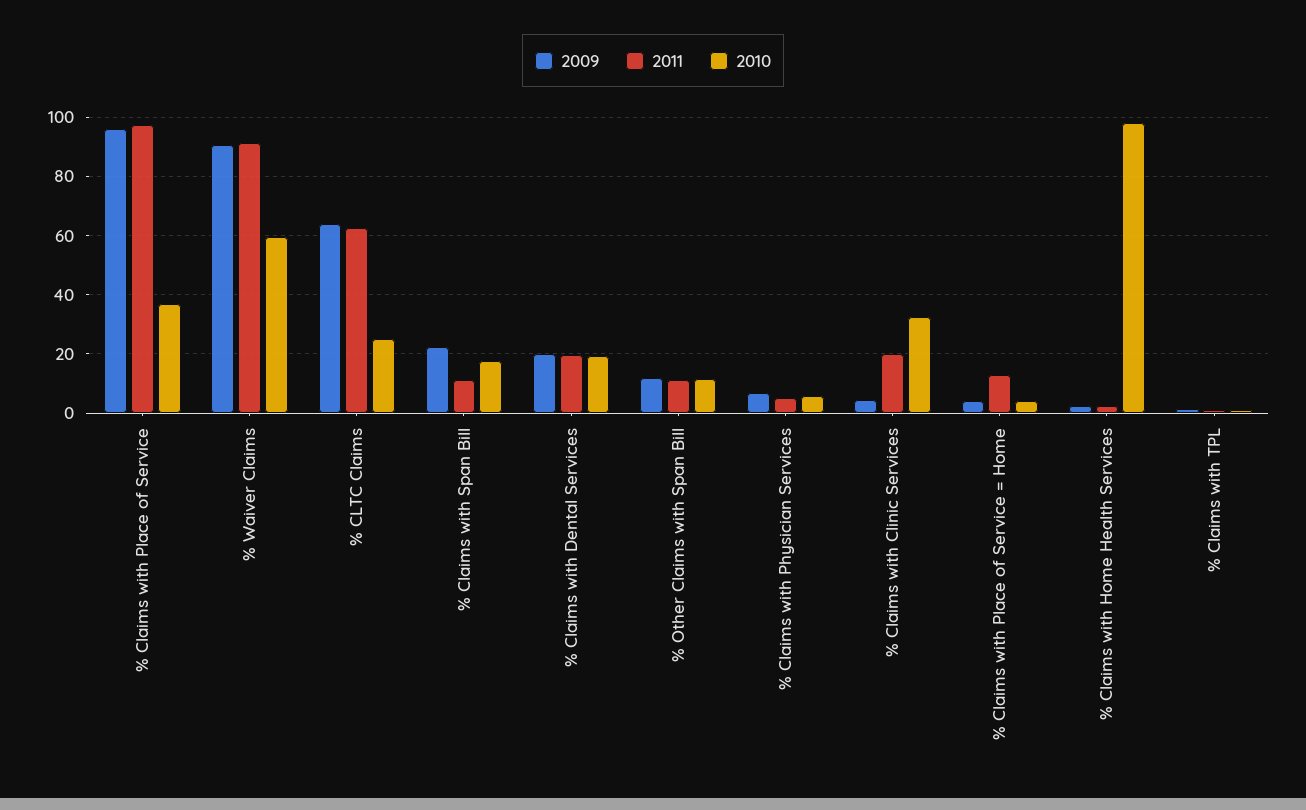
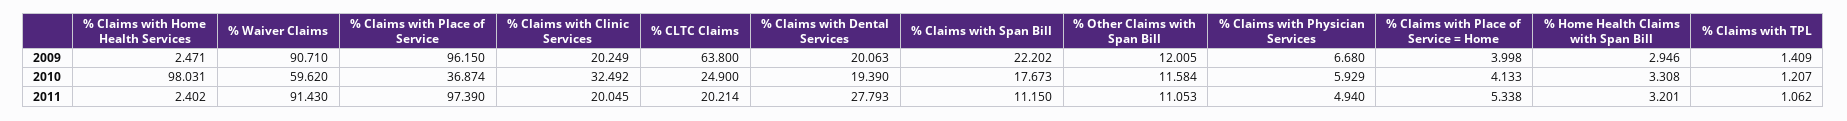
2011, % CLTC Claims: 62.5 -> 20.214
2011, % Claims with Dental Services: 20 -> 27.793
2009, % Claims with Clinic Services: 5 -> 20.249
2011, % Claims with Place of Service = Home: 12.5 -> 5.338
2009, % Home Health Claims with Span Bill: none -> 2.946
2010, % Home Health Claims with Span Bill: none -> 3.308
2011, % Home Health Claims with Span Bill: none -> 3.201

